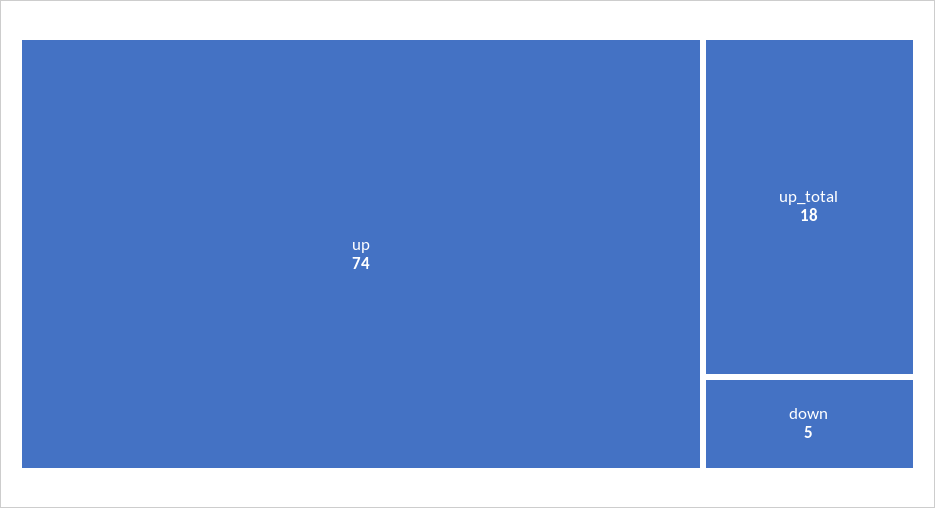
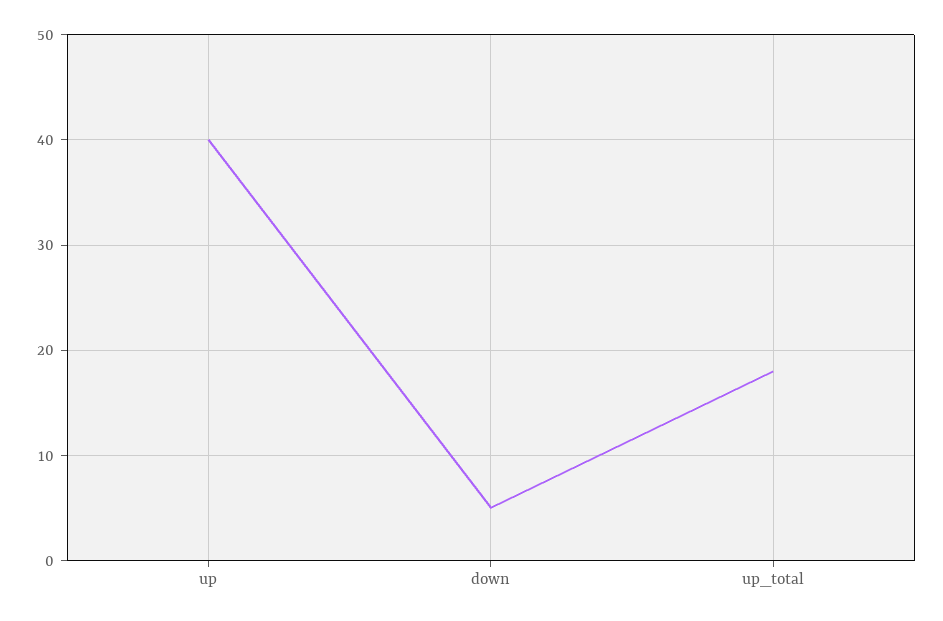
up: 74 -> 40

